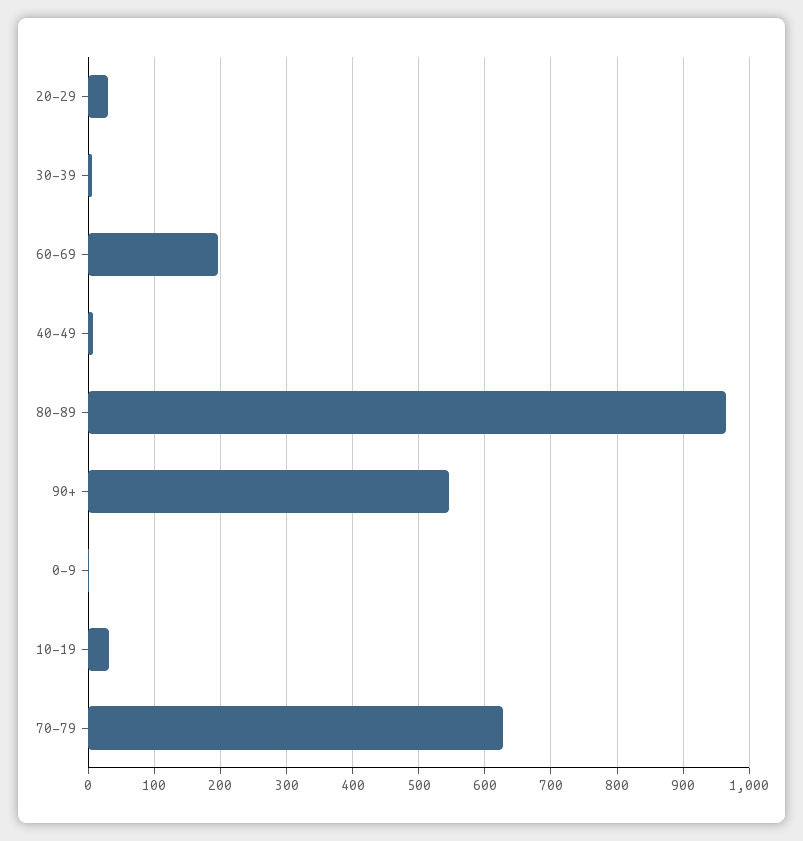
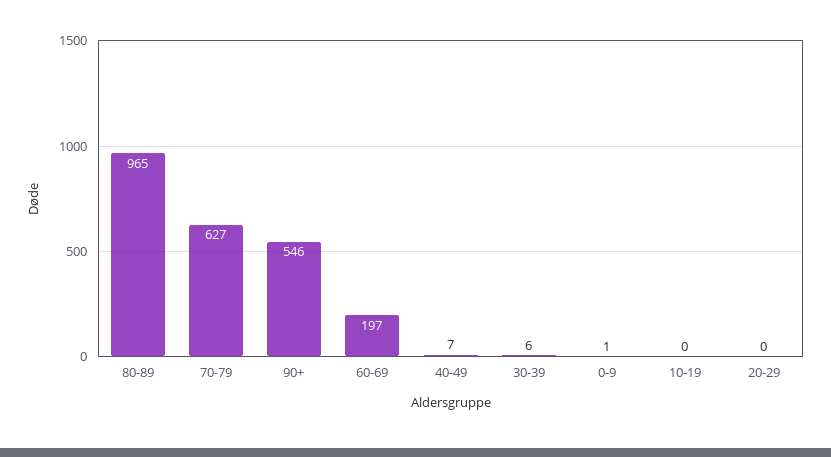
20-29: 30 -> 0
10-19: 30 -> 0

